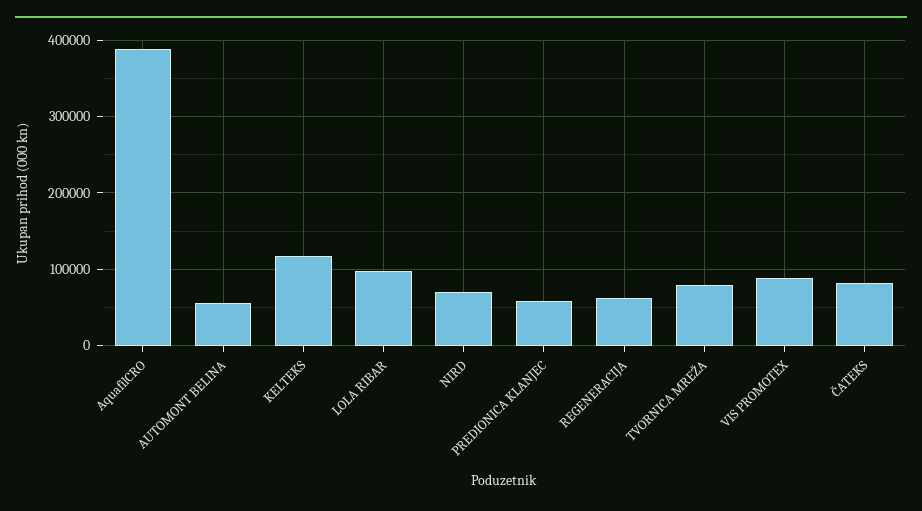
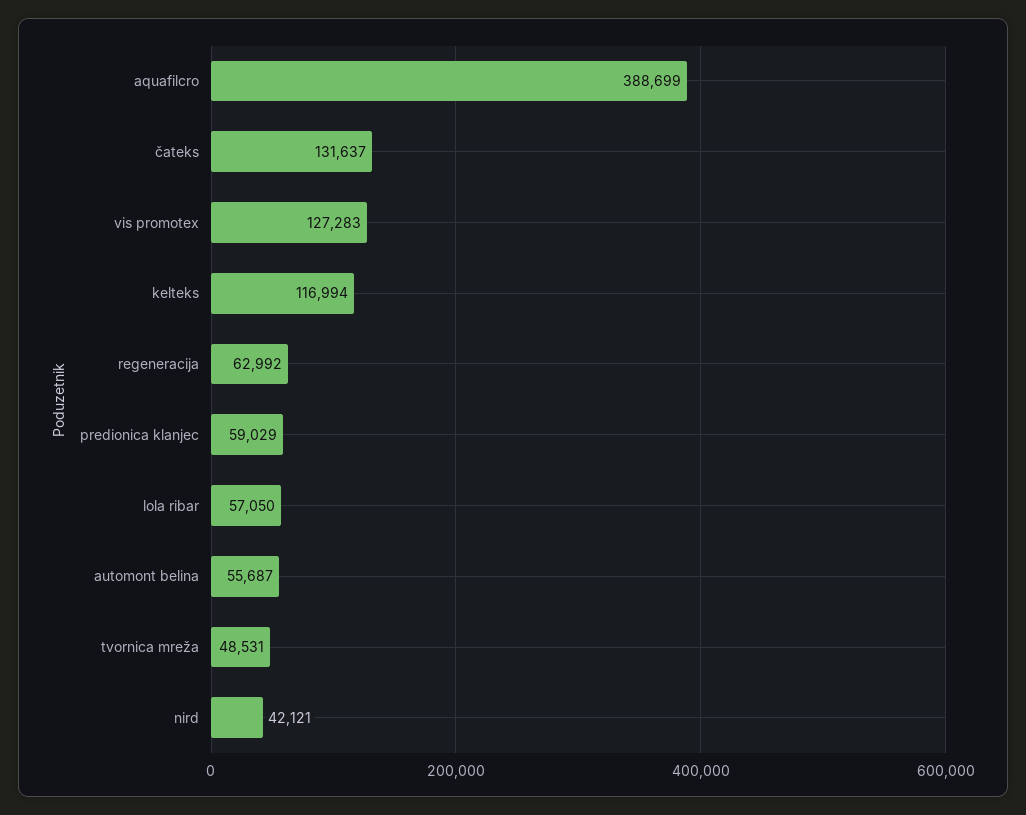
LOLA RIBAR: 100000 -> 57050
NIRD: 70000 -> 42121
TVORNICA MREŽA: 80000 -> 48531
VIS PROMOTEX: 90000 -> 127283
ČATEKS: 80000 -> 131637

